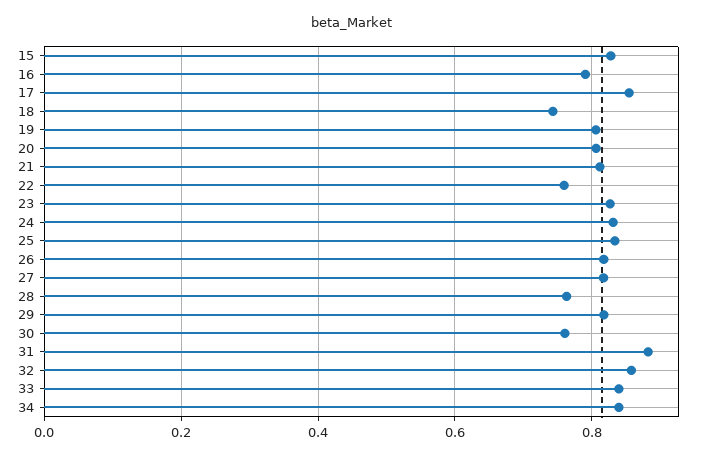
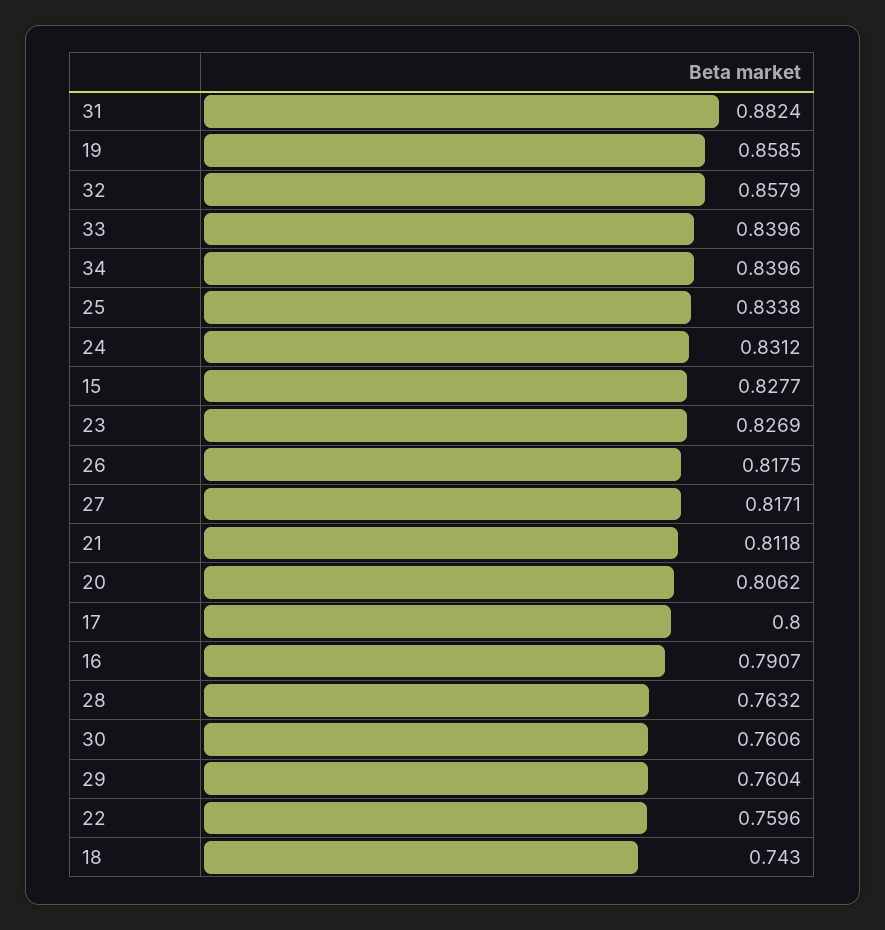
17: 0.86 -> 0.8
19: 0.8 -> 0.8585
29: 0.82 -> 0.7604

